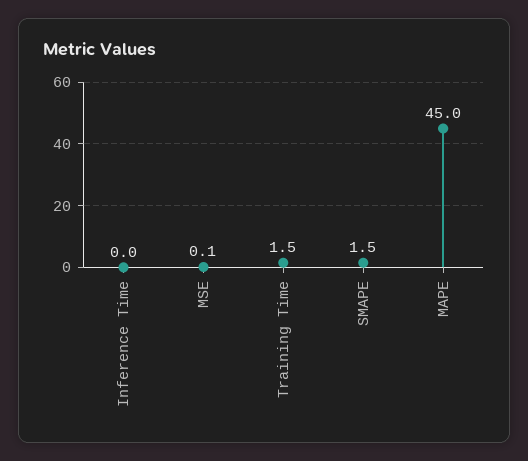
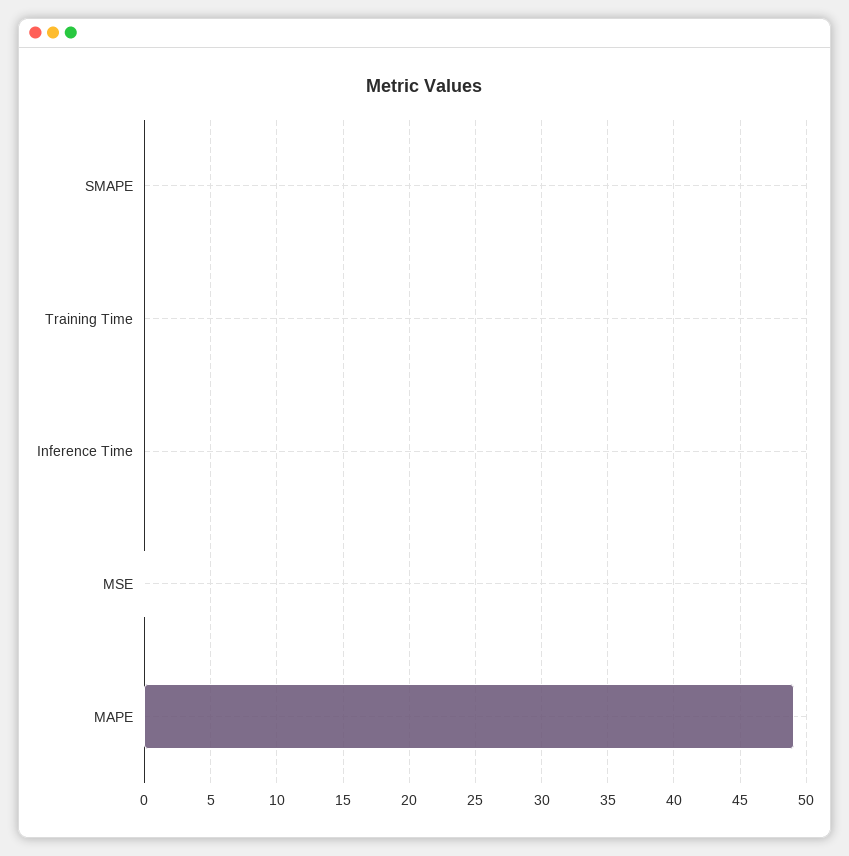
Training Time: 1.5 -> 0
SMAPE: 1.5 -> 0
MAPE: 45 -> 49

